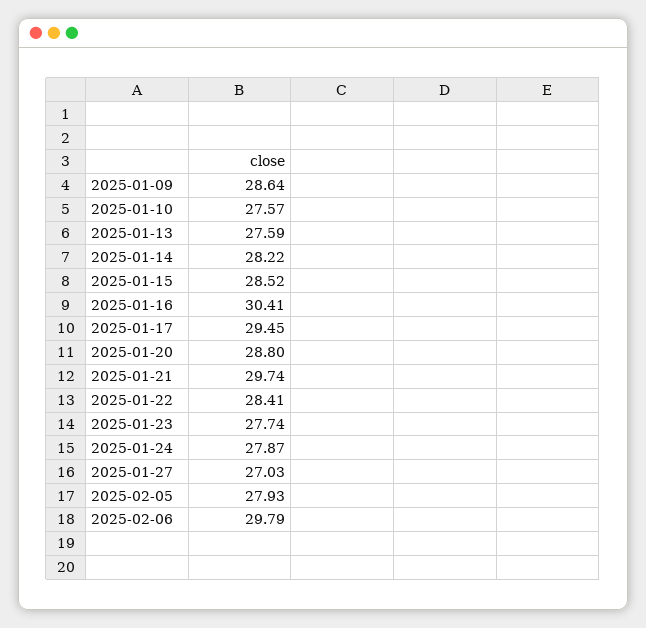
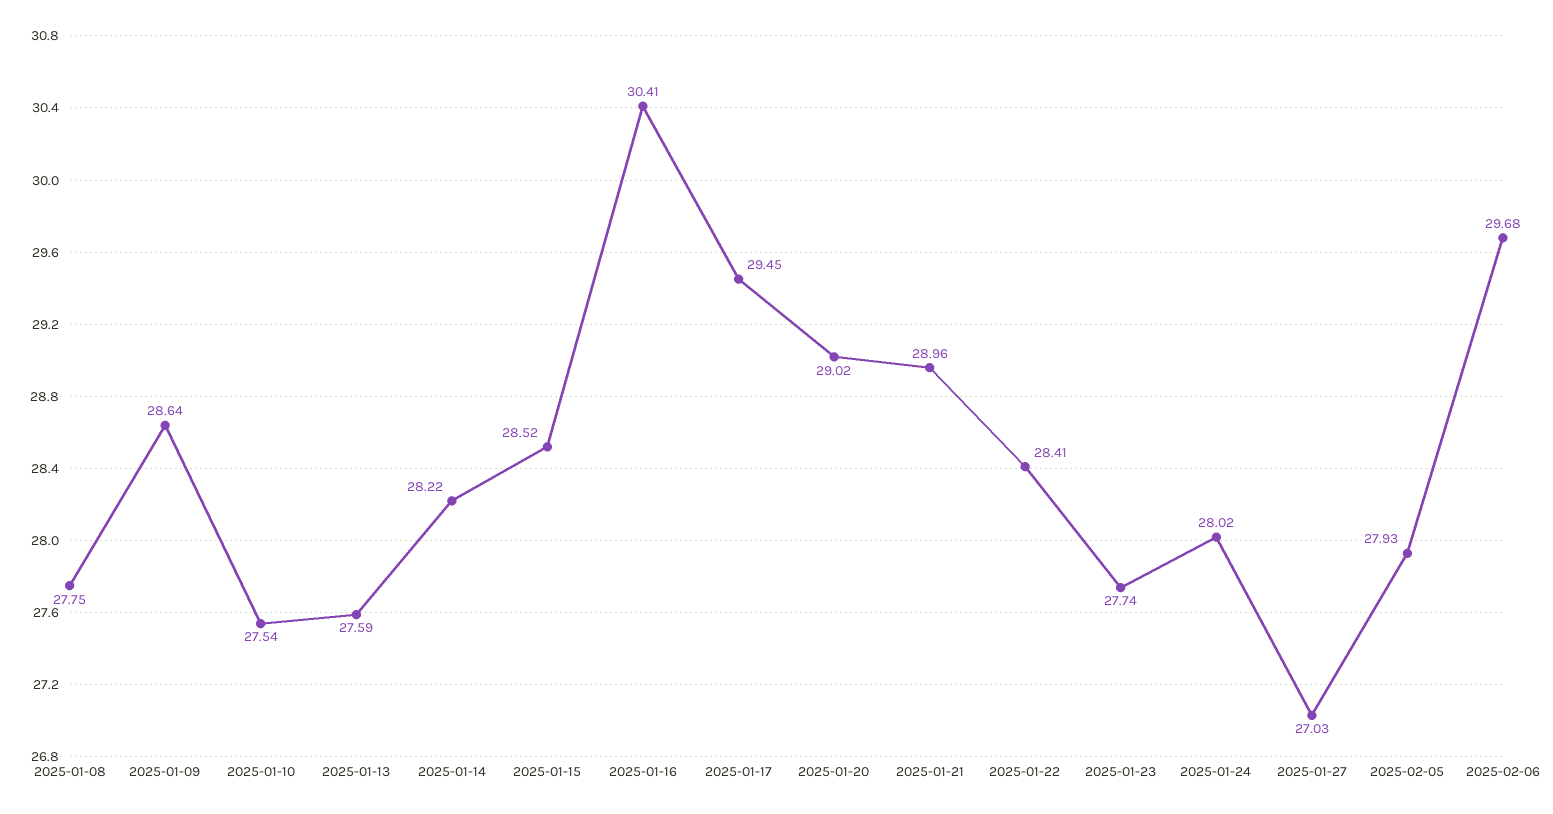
2025-01-10: 27.57 -> 27.54
2025-01-20: 28.8 -> 29.02
2025-01-21: 29.74 -> 28.96
2025-01-24: 27.87 -> 28.02
2025-02-06: 29.79 -> 29.68
2025-01-08: none -> 27.75

